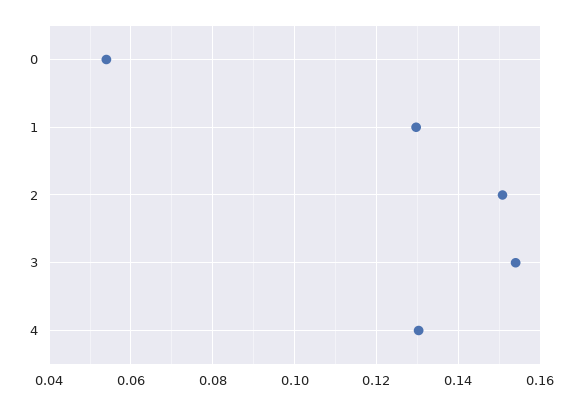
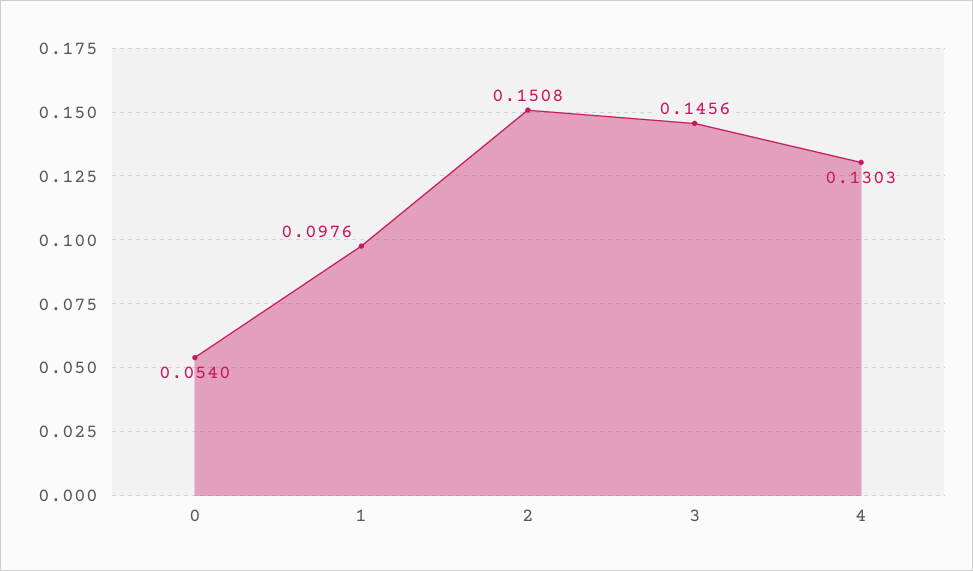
1: 0.13 -> 0.0976
3: 0.154 -> 0.1456

